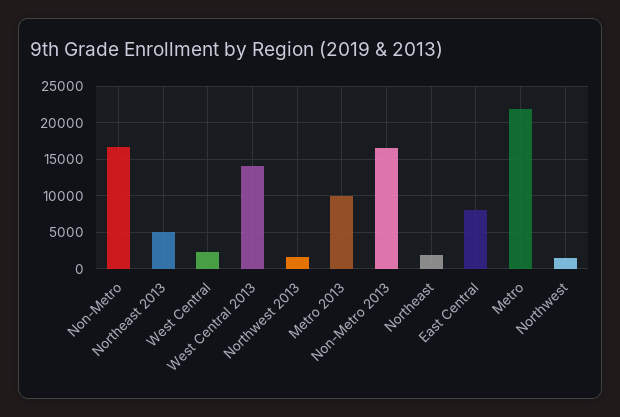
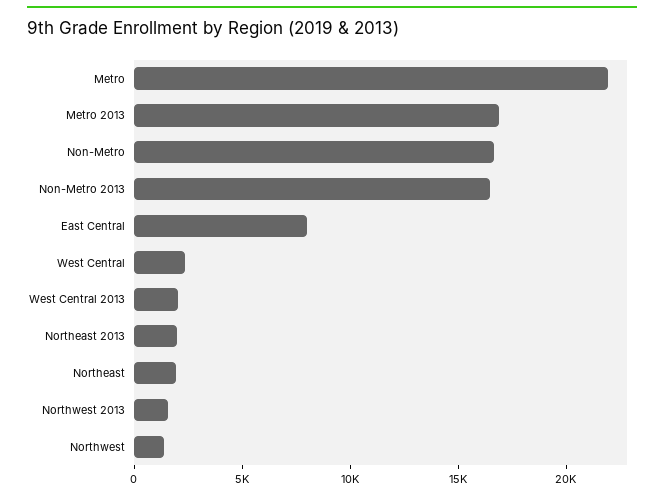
Northeast 2013: 5000 -> 2000
West Central 2013: 14000 -> 2000
Metro 2013: 10000 -> 17000

